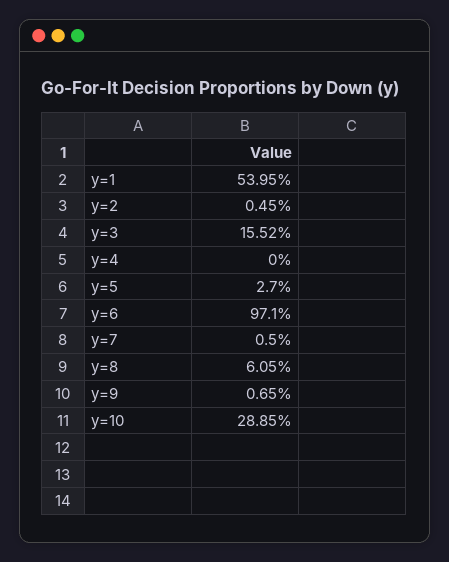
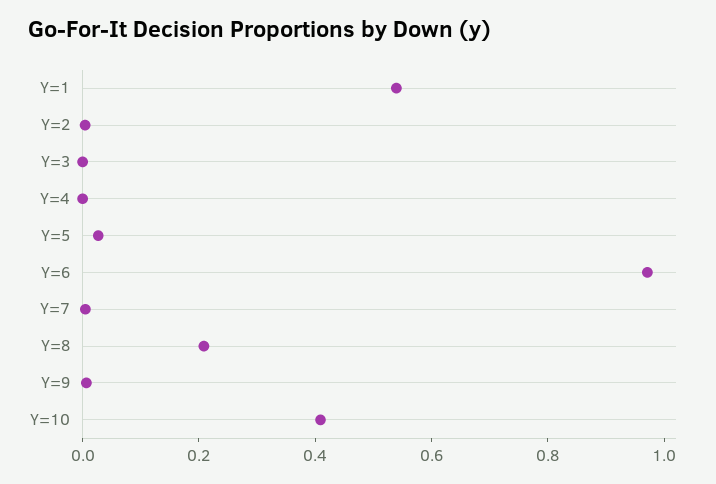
y=3: 0.1552 -> 0
y=8: 0.0605 -> 0.2
y=10: 0.2885 -> 0.4

